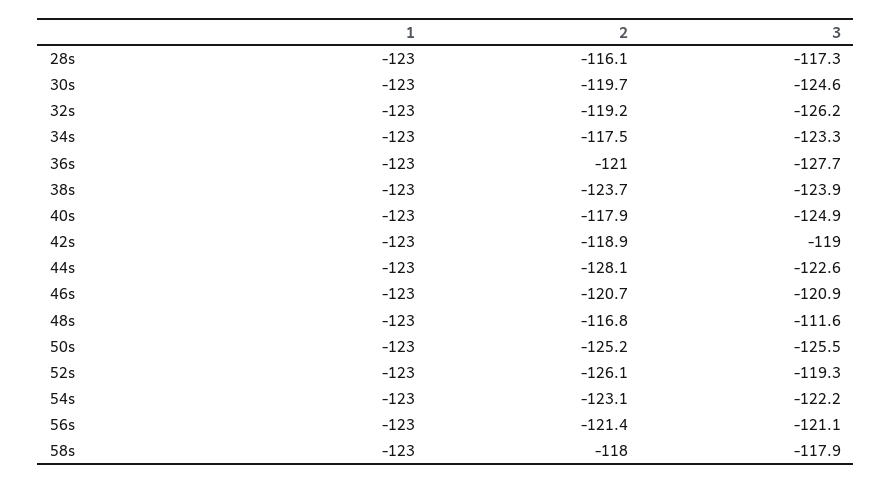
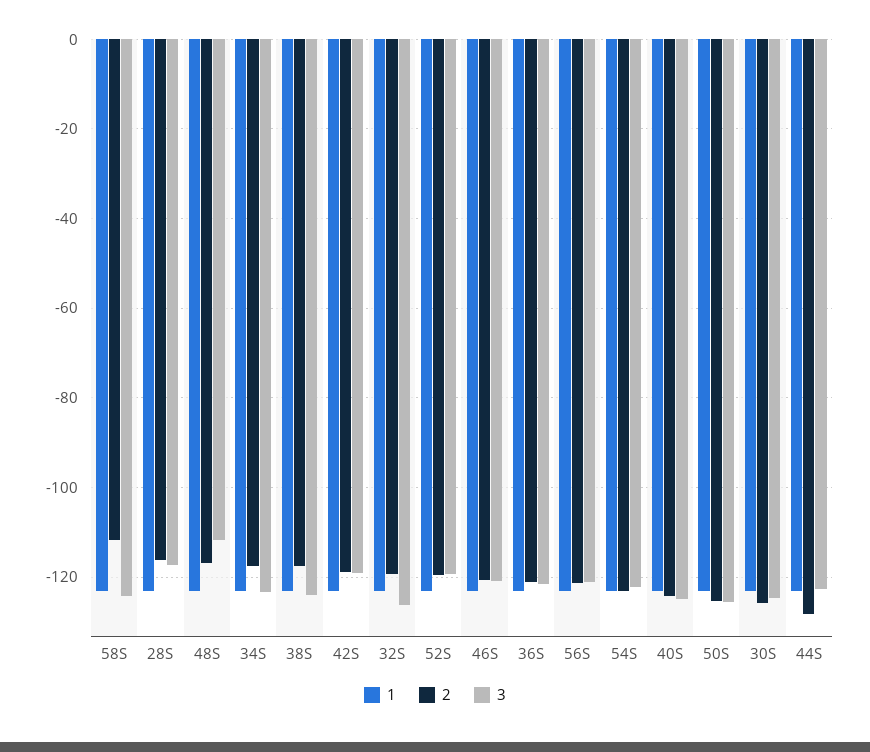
2, 30s: -119.7 -> -126
3, 36s: -127.7 -> -122
2, 38s: -123.7 -> -118
2, 40s: -117.9 -> -124
2, 52s: -126.1 -> -120
2, 58s: -118 -> -112
3, 58s: -117.9 -> -124

